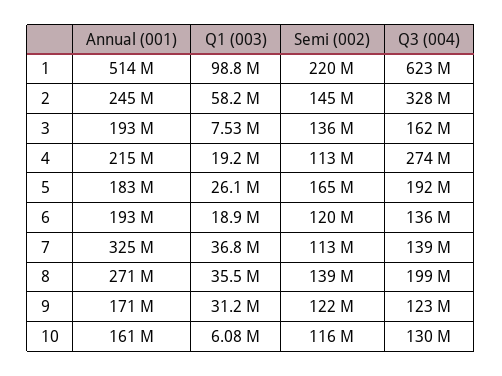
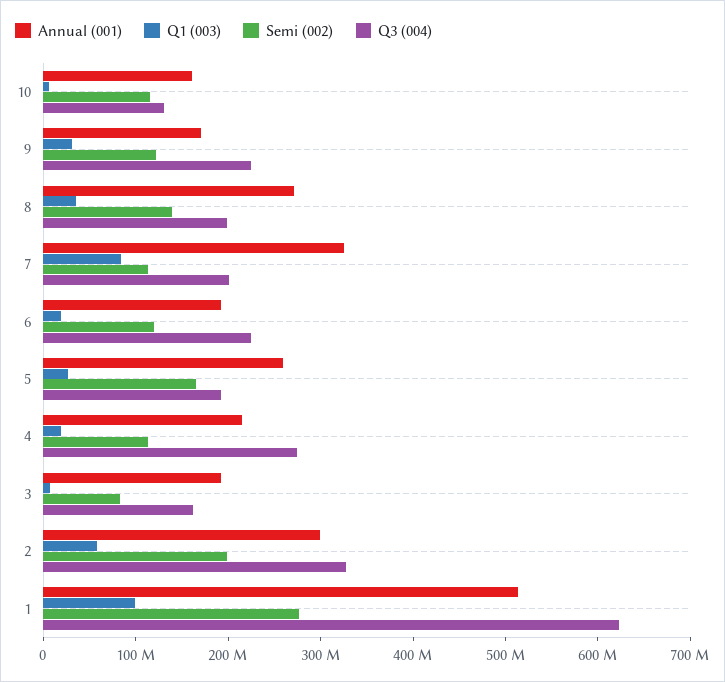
Semi (002), 1: 220000000 -> 280000000
Annual (001), 2: 245000000 -> 300000000
Semi (002), 2: 145000000 -> 200000000
Semi (002), 3: 136000000 -> 80000000
Annual (001), 5: 183000000 -> 260000000
Q3 (004), 6: 136000000 -> 220000000
Q1 (003), 7: 36800000 -> 80000000
Q3 (004), 7: 139000000 -> 200000000
Q3 (004), 9: 123000000 -> 220000000

